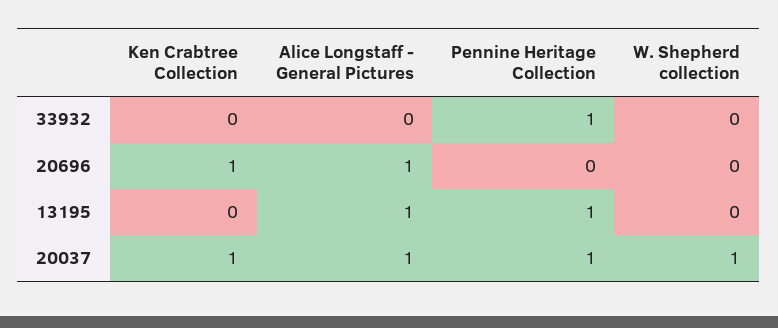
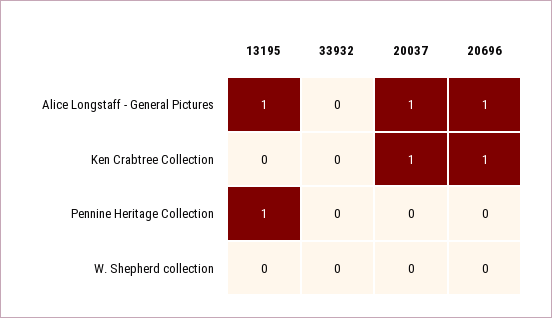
Pennine Heritage Collection, 33932: 1 -> 0
Pennine Heritage Collection, 20037: 1 -> 0
W. Shepherd collection, 20037: 1 -> 0

